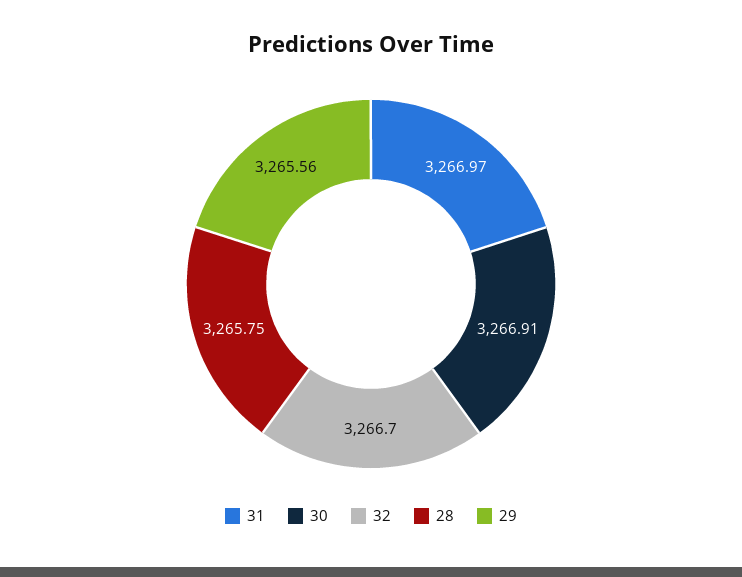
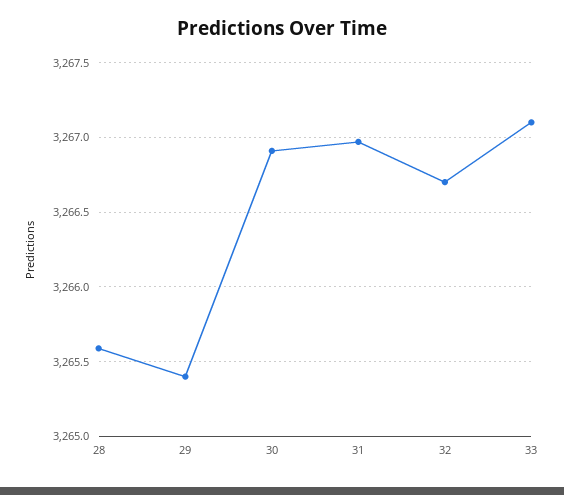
28: 3265.75 -> 3265.6
29: 3265.56 -> 3265.4
33: none -> 3267.1

